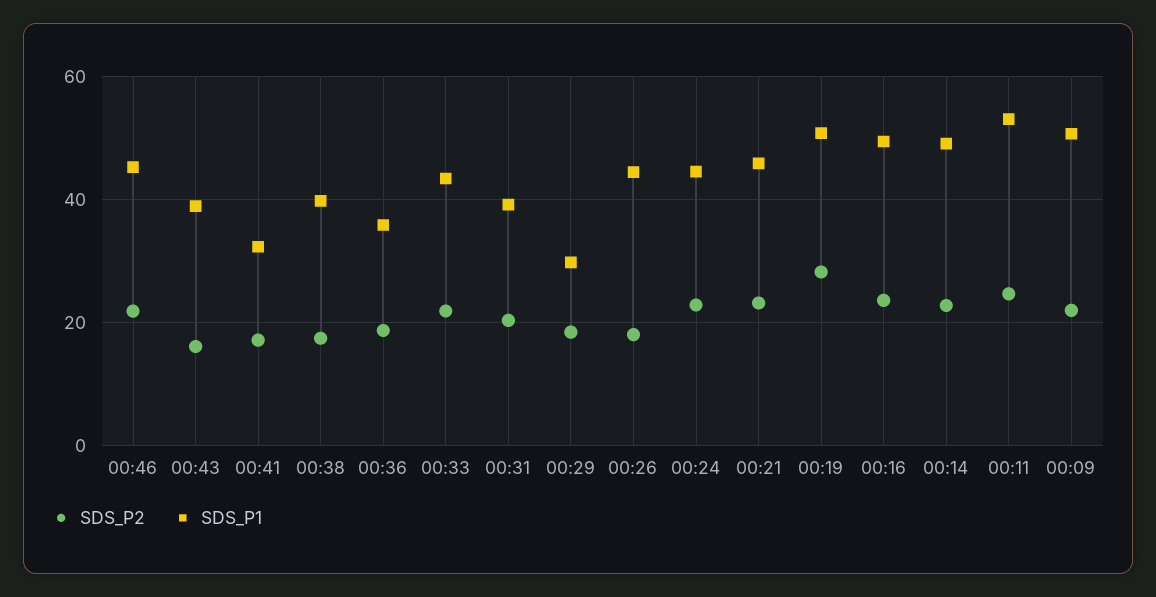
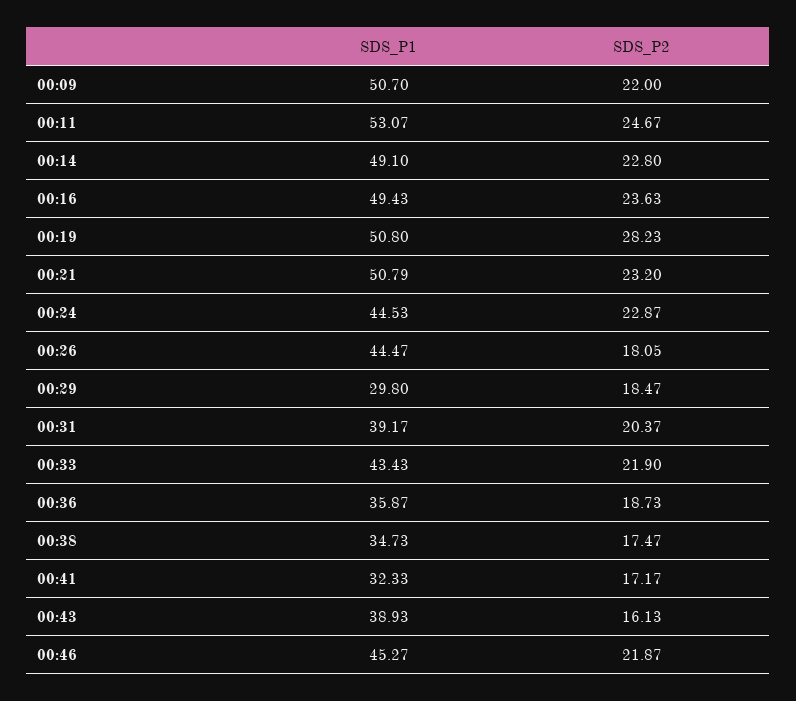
SDS_P1, 00:38: 40 -> 34.73
SDS_P1, 00:21: 46 -> 50.79

